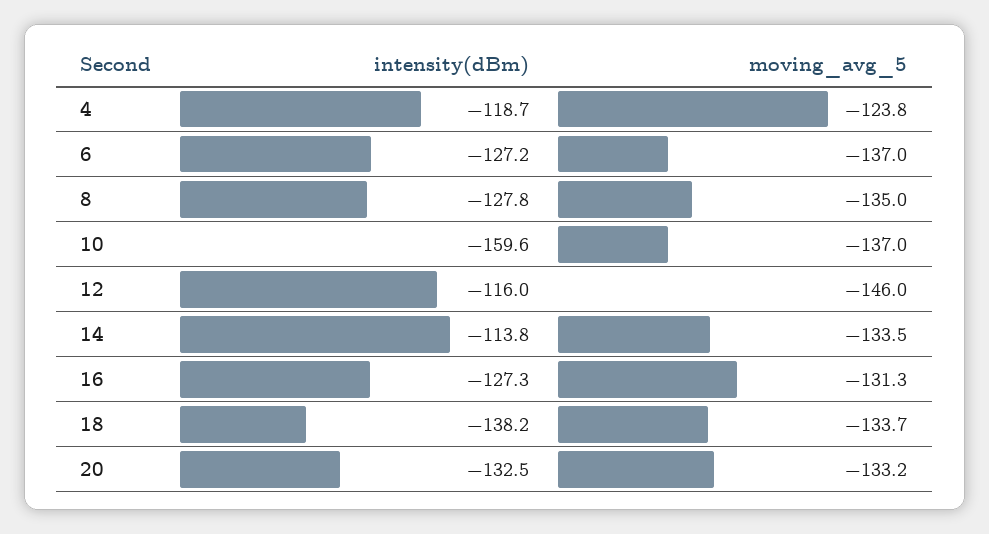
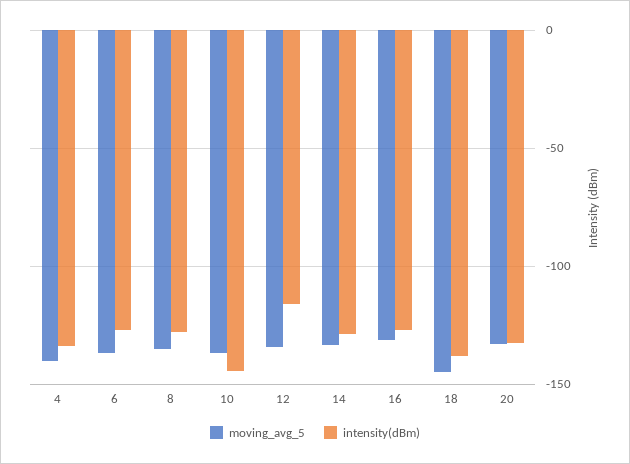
intensity(dBm), 4: -118.7 -> -135
moving_avg_5, 4: -123.8 -> -140
intensity(dBm), 10: -159.6 -> -145
moving_avg_5, 12: -146 -> -135
intensity(dBm), 14: -113.8 -> -130
moving_avg_5, 18: -133.7 -> -145

